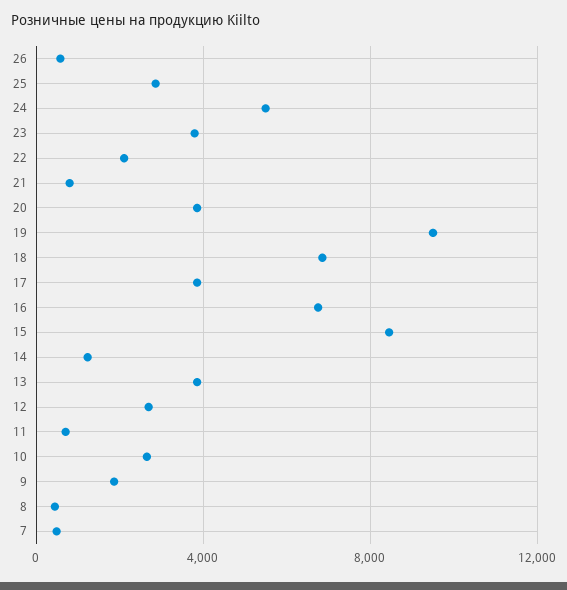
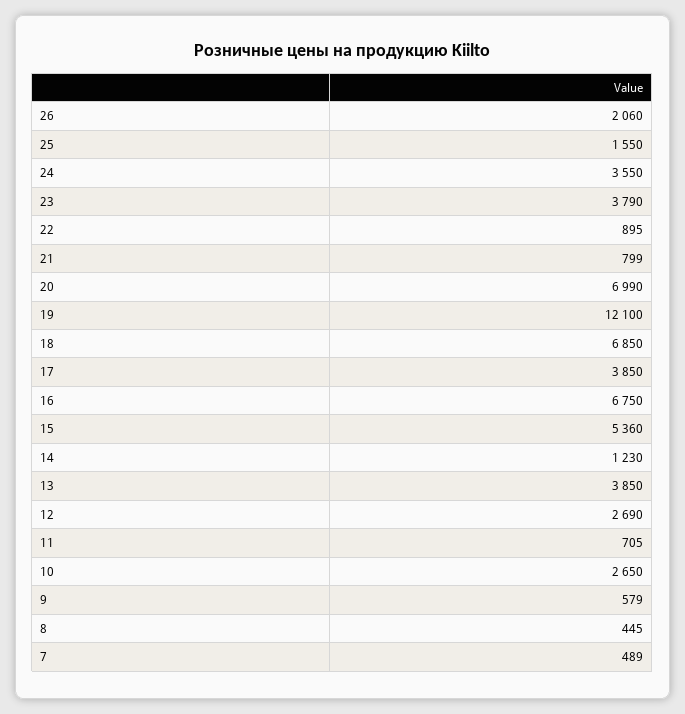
26: 500 -> 2060
25: 3000 -> 1550
24: 5500 -> 3550
22: 2000 -> 895
20: 4000 -> 6990
19: 9500 -> 12100
15: 8500 -> 5360
9: 2000 -> 579

